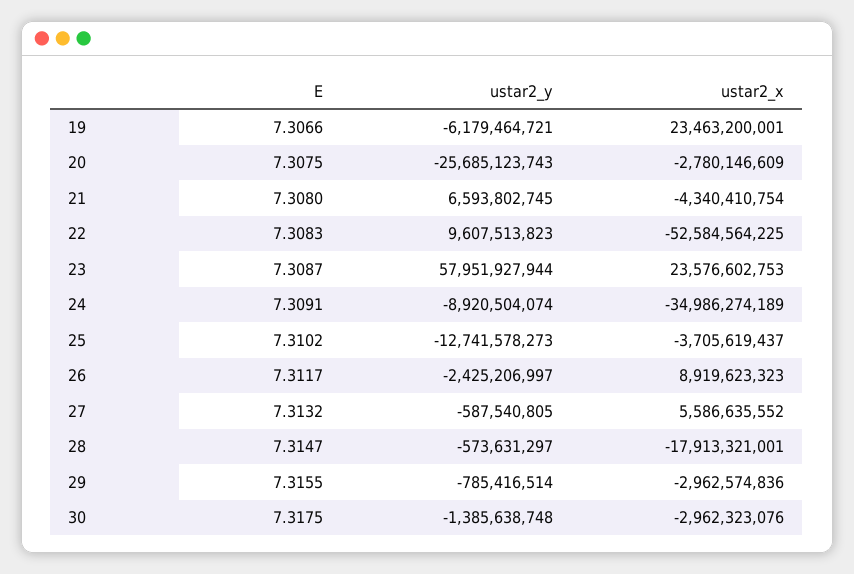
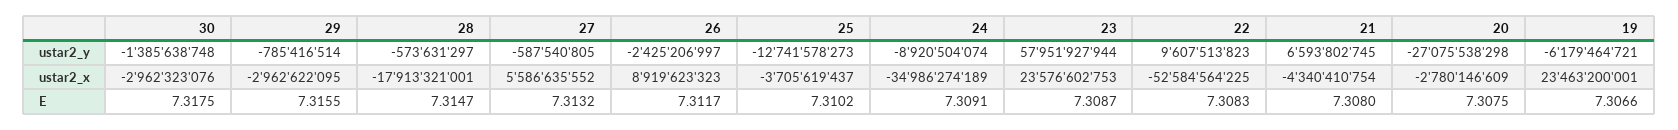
ustar2_y, 20: -25685123743 -> -27075538298
ustar2_x, 29: -2962574836 -> -2962622095

